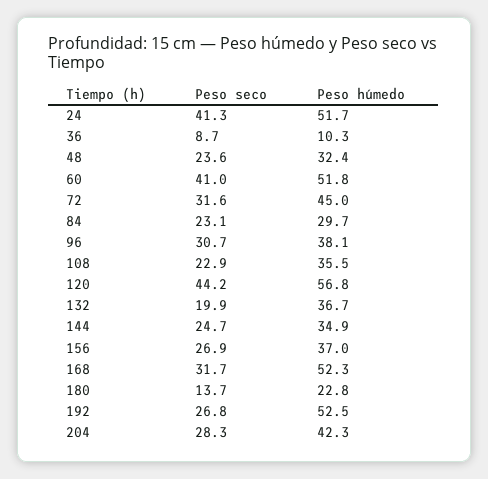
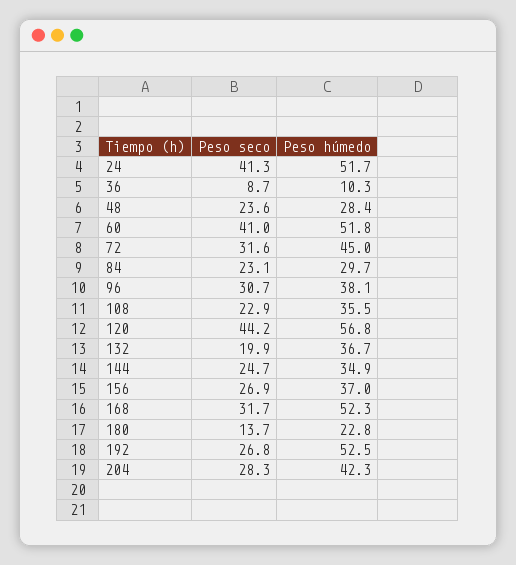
Peso húmedo, 48: 32.4 -> 28.4

